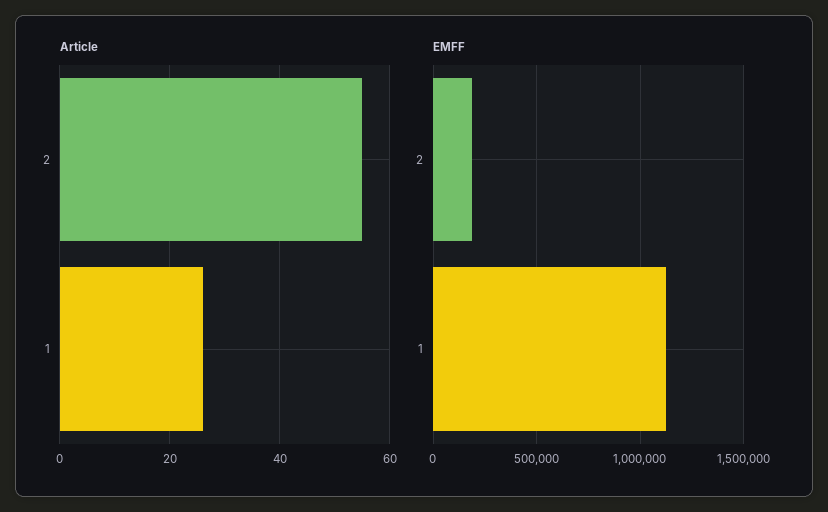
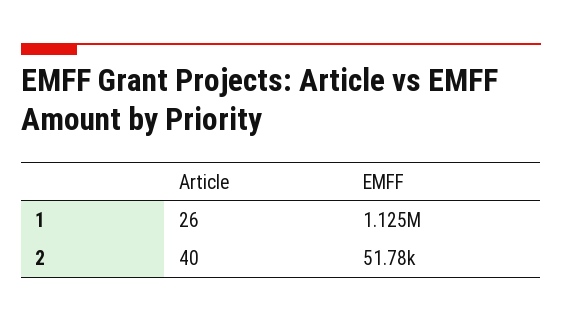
Article, 2: 55 -> 40
EMFF, 2: 200000 -> 51780

